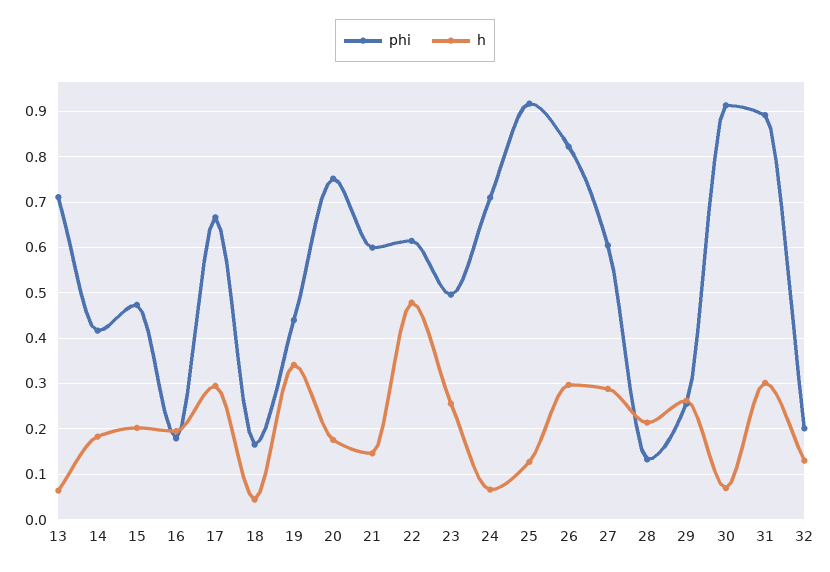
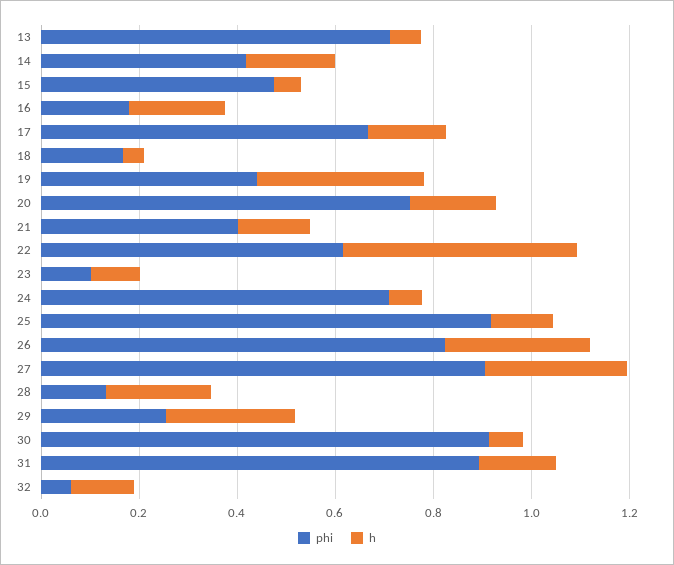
h, 15: 0.2 -> 0.05
h, 17: 0.3 -> 0.15
phi, 21: 0.6 -> 0.4
phi, 23: 0.5 -> 0.1
h, 23: 0.26 -> 0.1
phi, 27: 0.6 -> 0.9
h, 31: 0.3 -> 0.15
phi, 32: 0.2 -> 0.05

